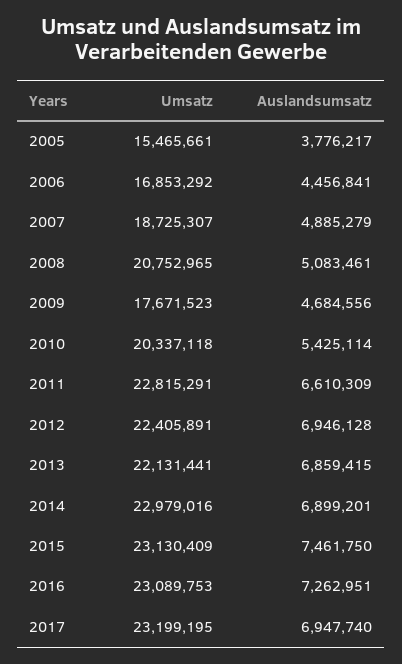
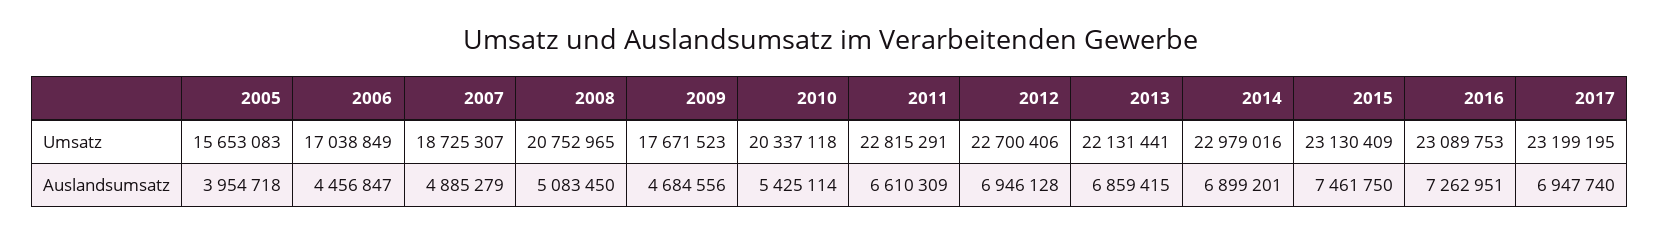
Umsatz, 2005: 15465661 -> 15653083
Auslandsumsatz, 2005: 3776217 -> 3954718
Umsatz, 2006: 16853292 -> 17038849
Auslandsumsatz, 2006: 4456841 -> 4456847
Auslandsumsatz, 2008: 5083461 -> 5083450
Umsatz, 2012: 22405891 -> 22700406

